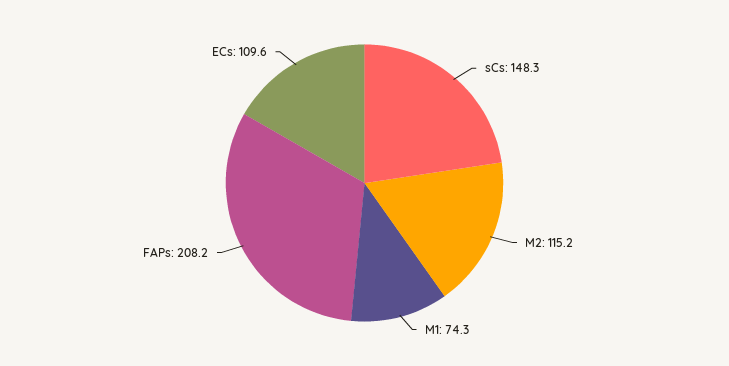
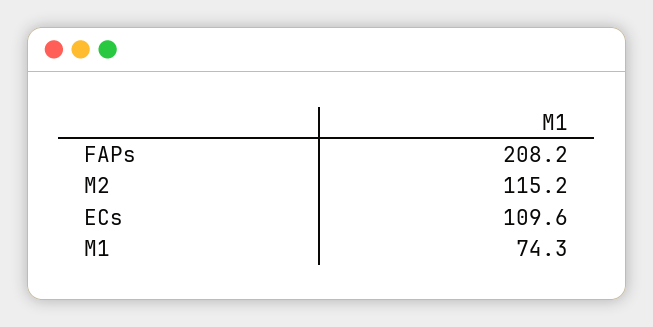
sCs: 148.3 -> none

